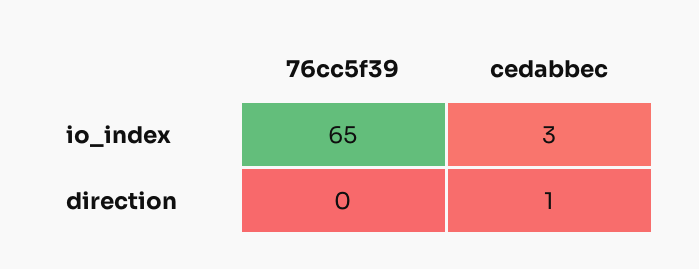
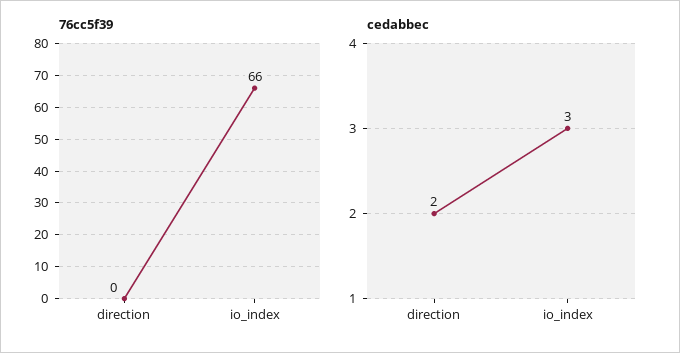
76cc5f39, io_index: 65 -> 66
cedabbec, direction: 1 -> 2

